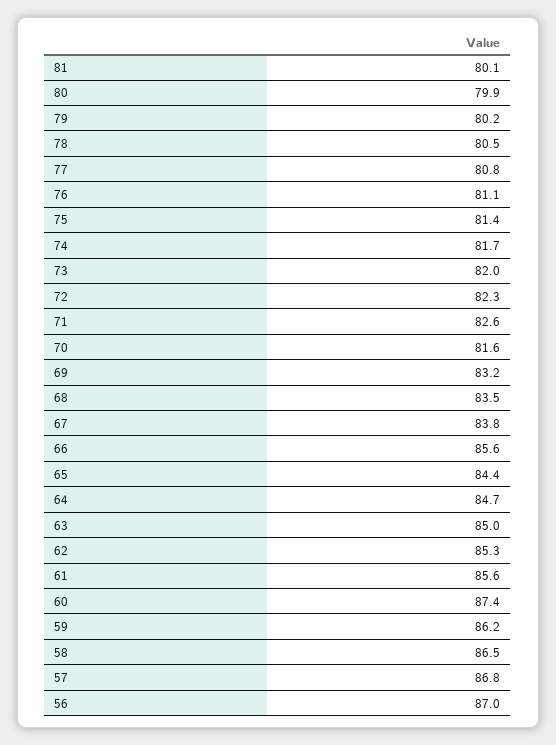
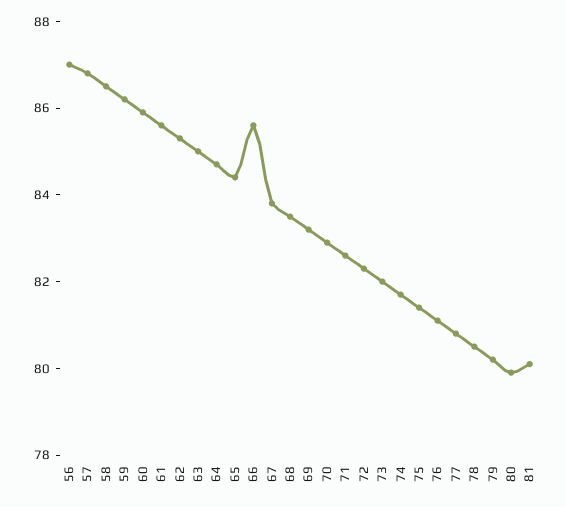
70: 81.6 -> 83
60: 87.4 -> 86

